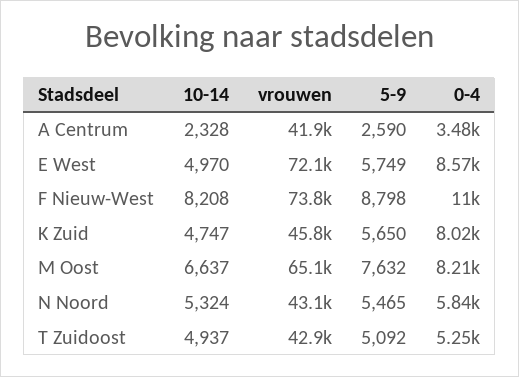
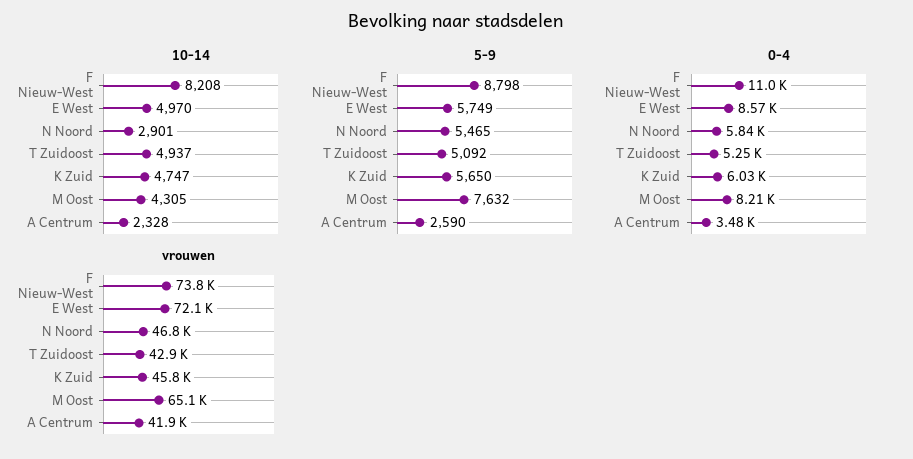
0-4, K Zuid: 8020 -> 6030
10-14, M Oost: 6637 -> 4305
10-14, N Noord: 5324 -> 2901
vrouwen, N Noord: 43100 -> 46800

